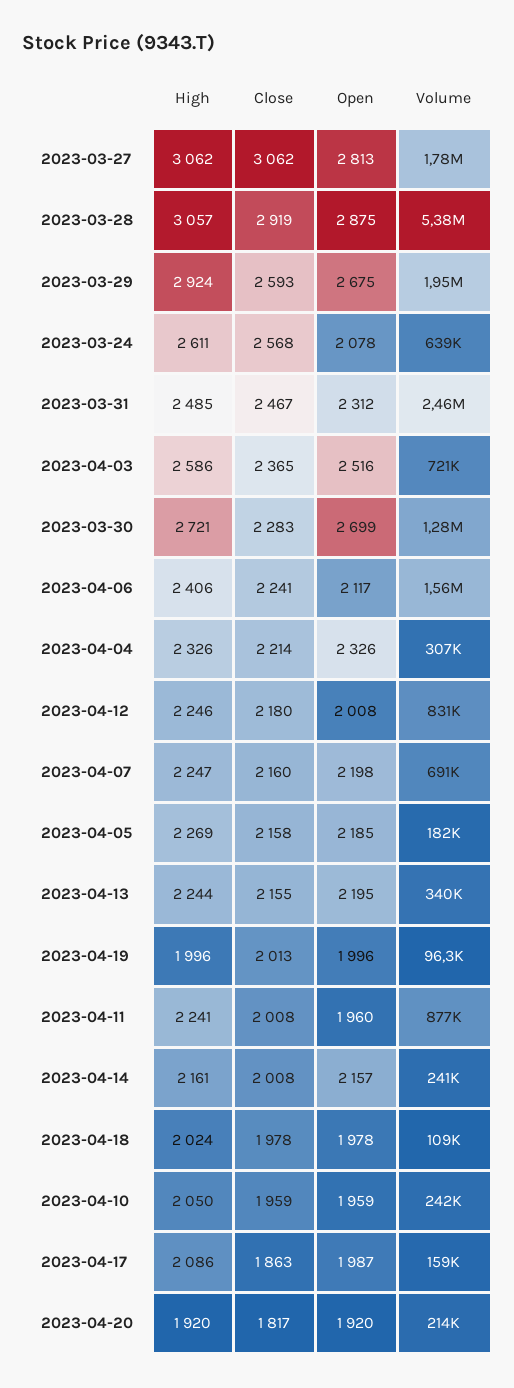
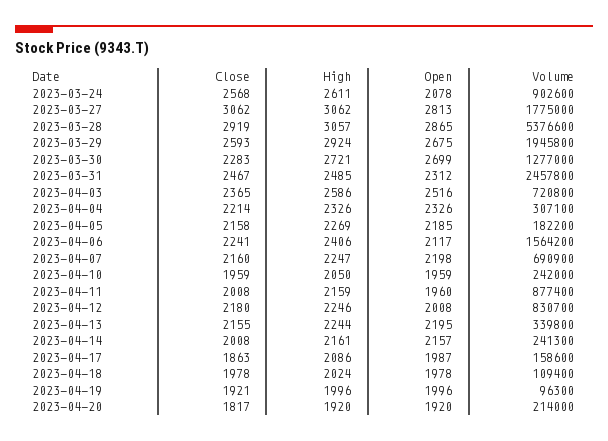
Open, 2023-03-28: 2875 -> 2865
Volume, 2023-03-24: 639000 -> 902600
Close, 2023-04-19: 2013 -> 1921
High, 2023-04-11: 2241 -> 2159

